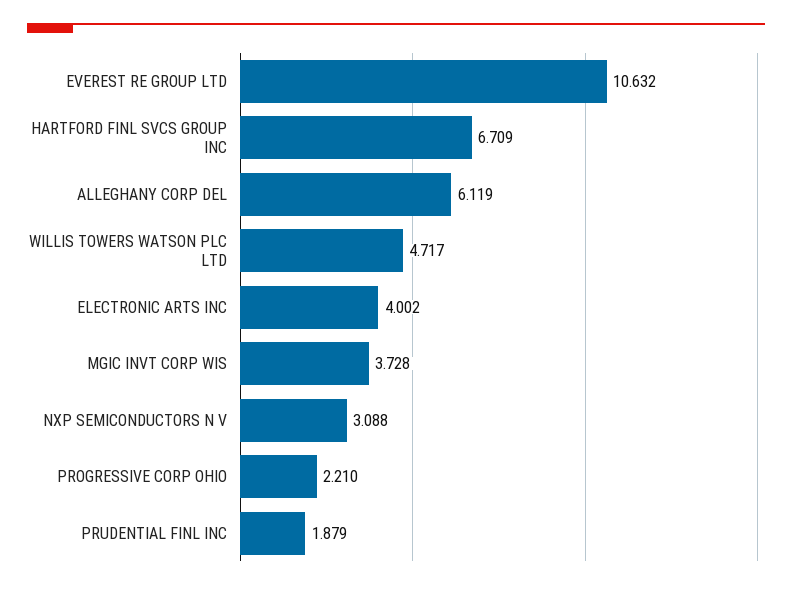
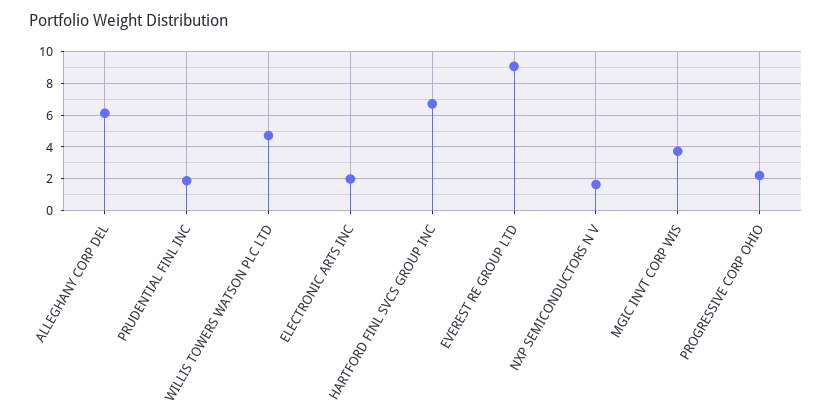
EVEREST RE GROUP LTD: 10.632 -> 9
ELECTRONIC ARTS INC: 4.002 -> 2
NXP SEMICONDUCTORS N V: 3.088 -> 1.5

